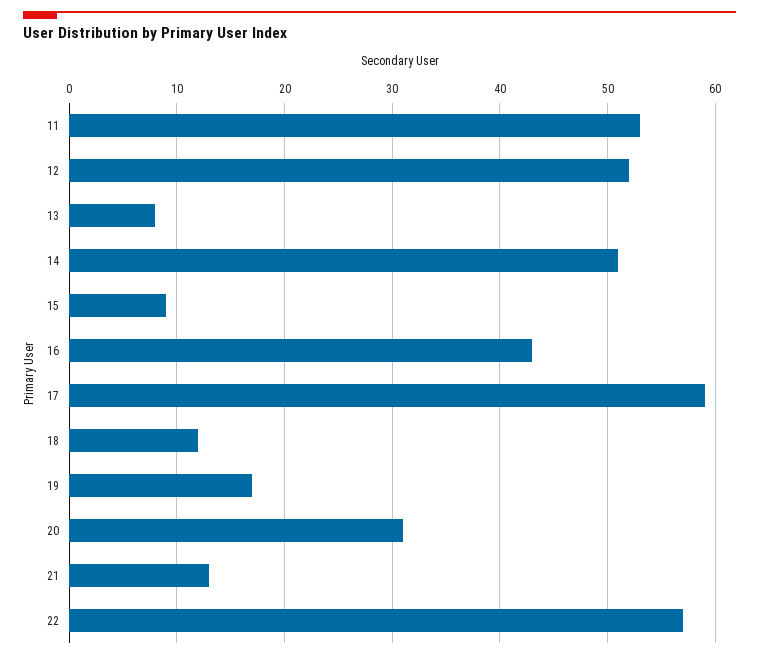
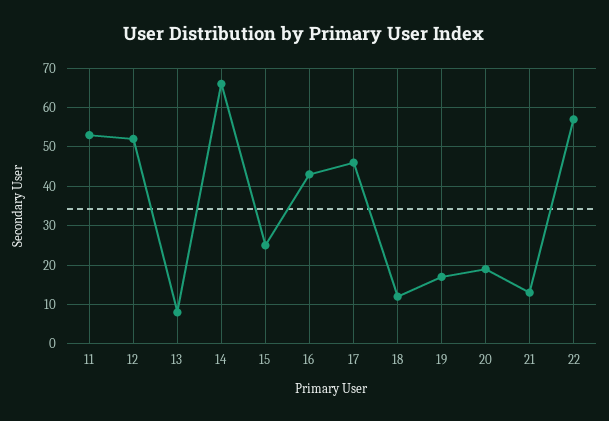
14: 51 -> 65
15: 9 -> 25
17: 59 -> 45
20: 31 -> 20

